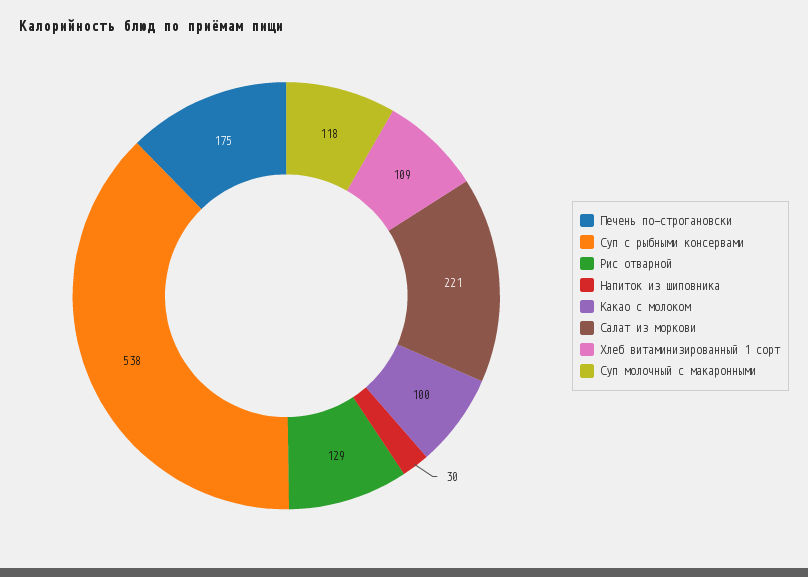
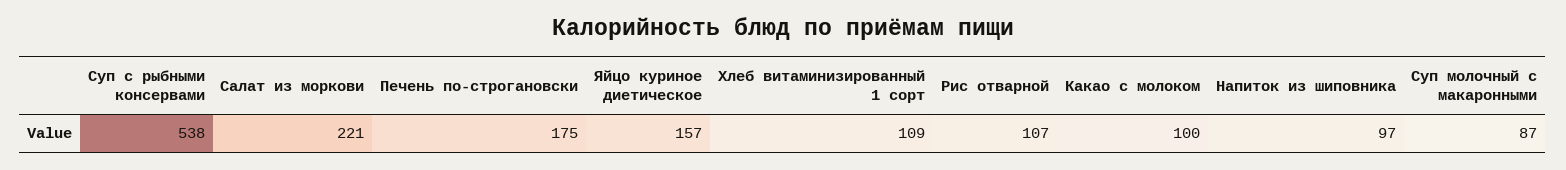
Рис отварной: 129 -> 107
Напиток из шиповника: 30 -> 97
Суп молочный с макаронными: 118 -> 87
Яйцо куриное диетическое: none -> 157

